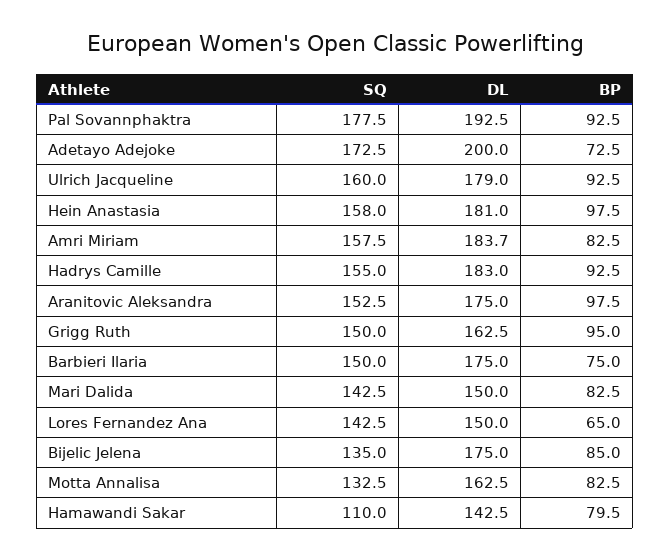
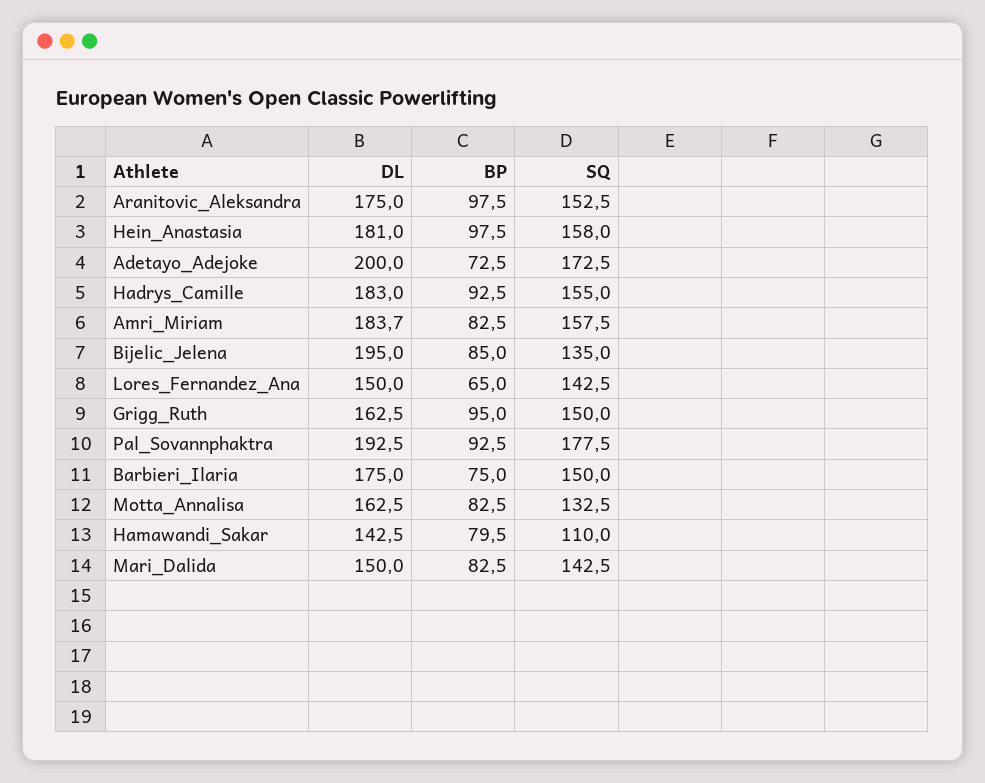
SQ, Ulrich Jacqueline: 160 -> none
DL, Ulrich Jacqueline: 179 -> none
BP, Ulrich Jacqueline: 92.5 -> none
DL, Bijelic Jelena: 175 -> 195

